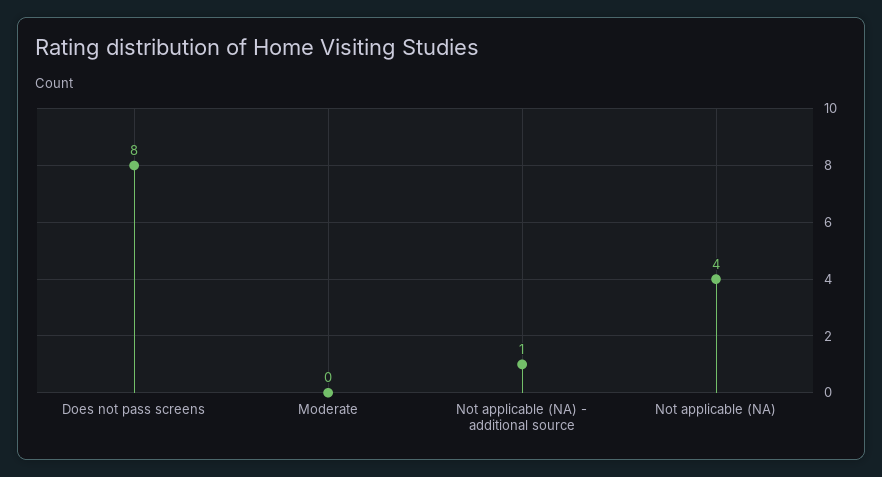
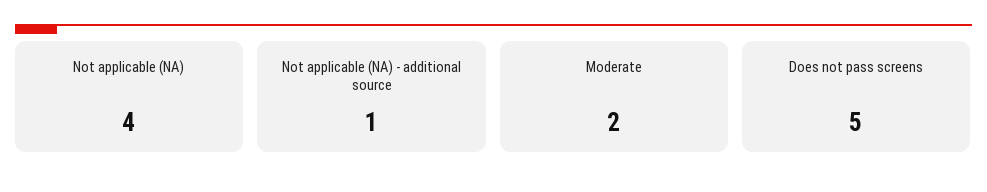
Does not pass screens: 8 -> 5
Moderate: 0 -> 2

